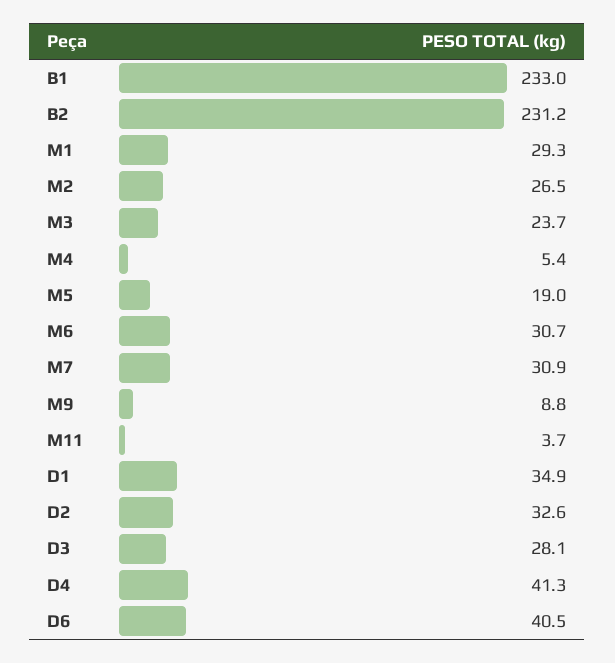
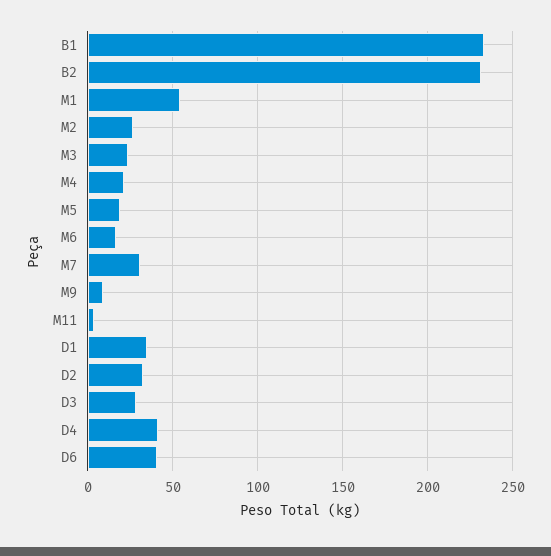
M1: 29.3 -> 55
M4: 5.4 -> 20
M6: 30.7 -> 15

